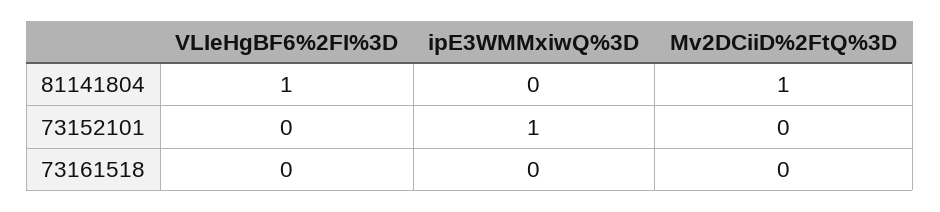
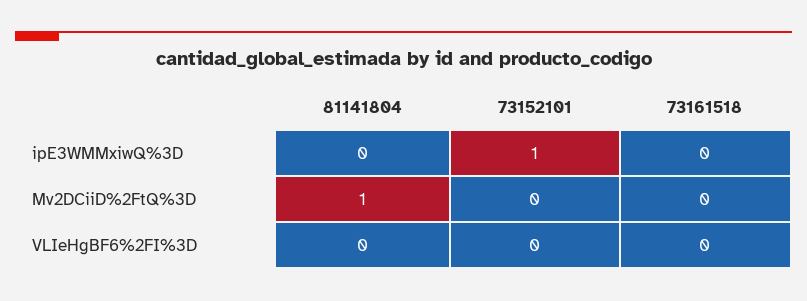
VLIeHgBF6%2FI%3D, 81141804: 1 -> 0

